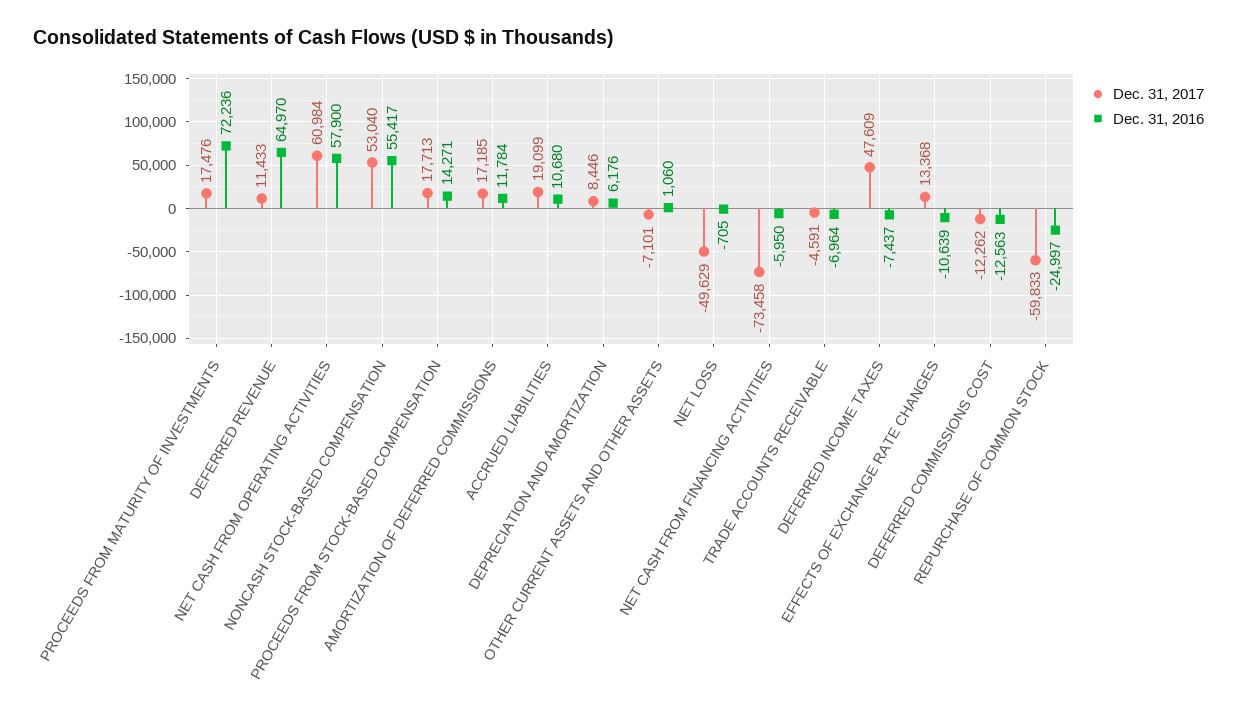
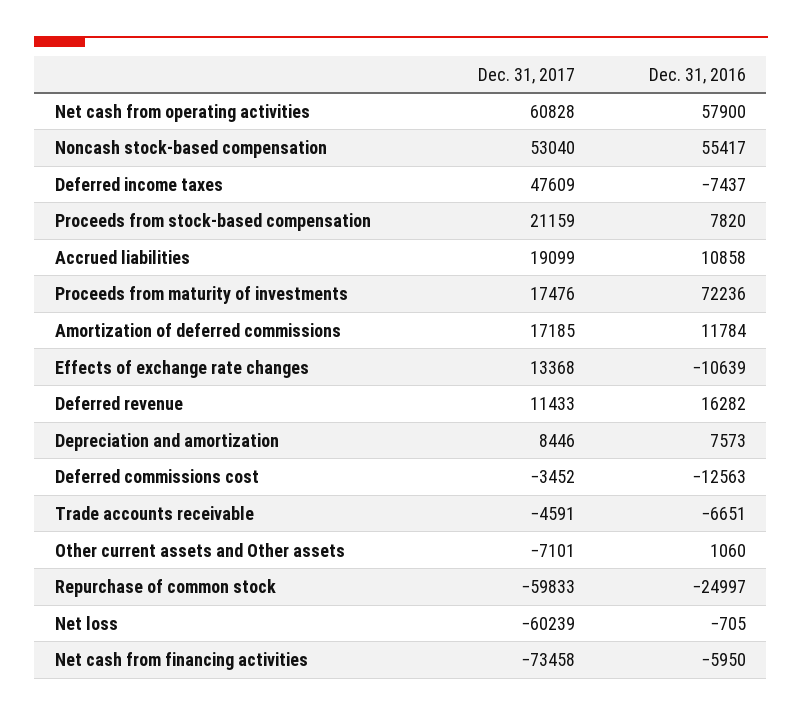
Dec. 31, 2016, DEFERRED REVENUE: 64970 -> 16282
Dec. 31, 2017, NET CASH FROM OPERATING ACTIVITIES: 60984 -> 60828
Dec. 31, 2017, PROCEEDS FROM STOCK-BASED COMPENSATION: 17713 -> 21159
Dec. 31, 2016, PROCEEDS FROM STOCK-BASED COMPENSATION: 14271 -> 7820
Dec. 31, 2016, ACCRUED LIABILITIES: 10680 -> 10858
Dec. 31, 2016, DEPRECIATION AND AMORTIZATION: 6176 -> 7573
Dec. 31, 2017, NET LOSS: -49629 -> -60239
Dec. 31, 2016, TRADE ACCOUNTS RECEIVABLE: -6964 -> -6651
Dec. 31, 2017, DEFERRED COMMISSIONS COST: -12262 -> -3452

